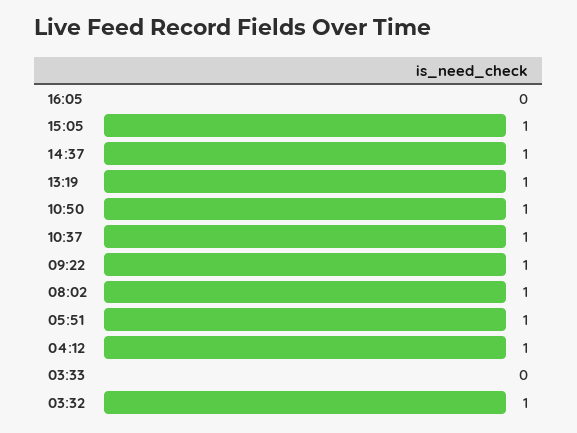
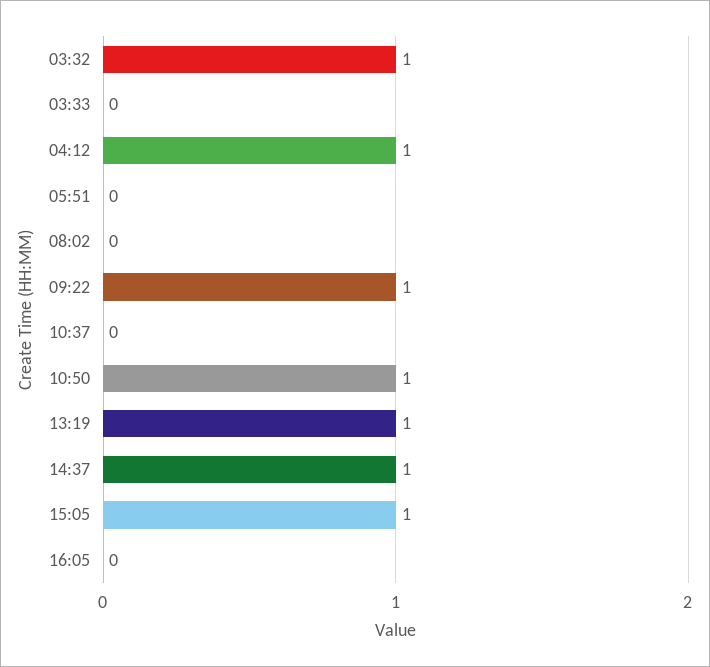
10:37: 1 -> 0
08:02: 1 -> 0
05:51: 1 -> 0

